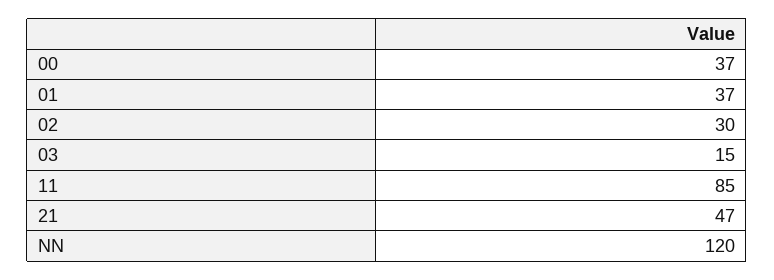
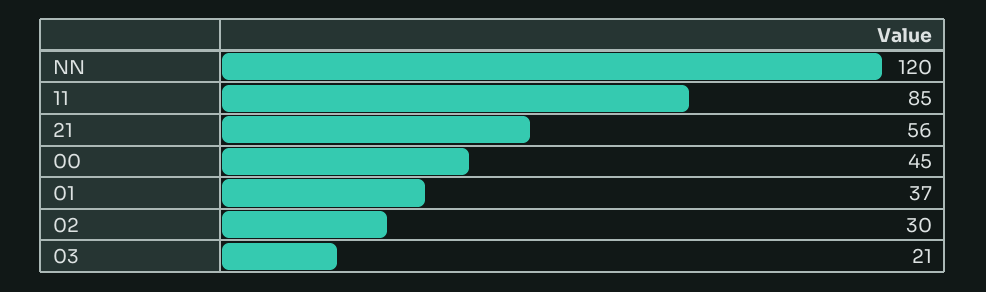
00: 37 -> 45
03: 15 -> 21
21: 47 -> 56

